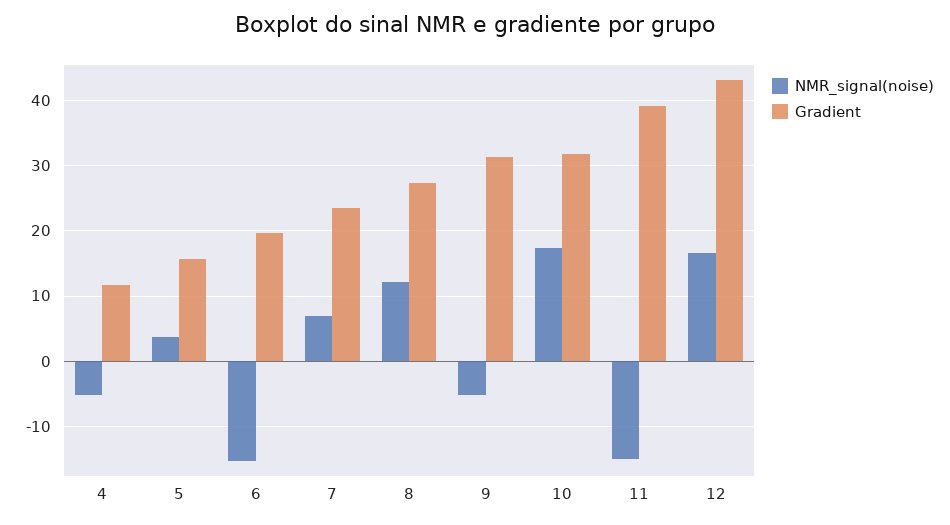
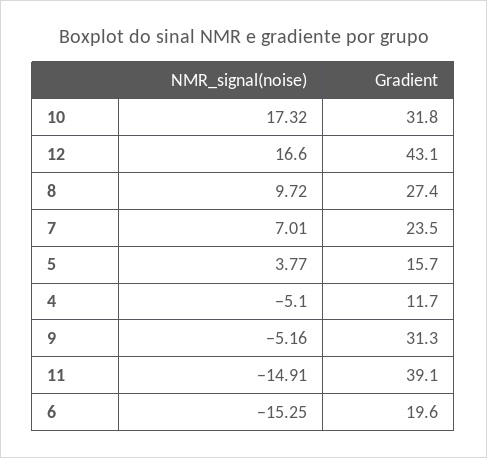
NMR_signal(noise), 8: 12 -> 9.72

